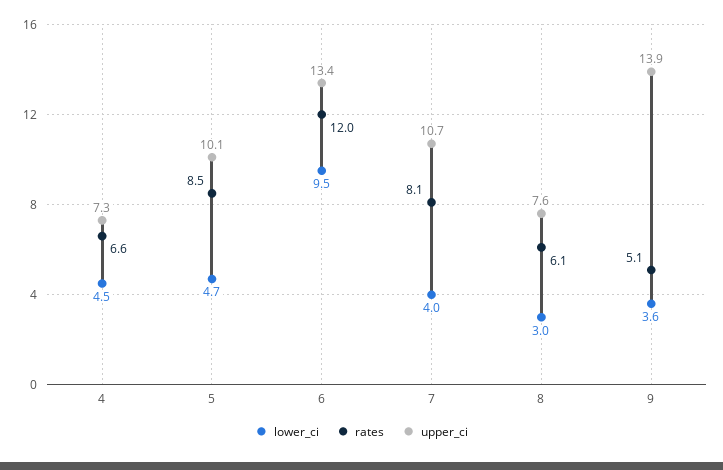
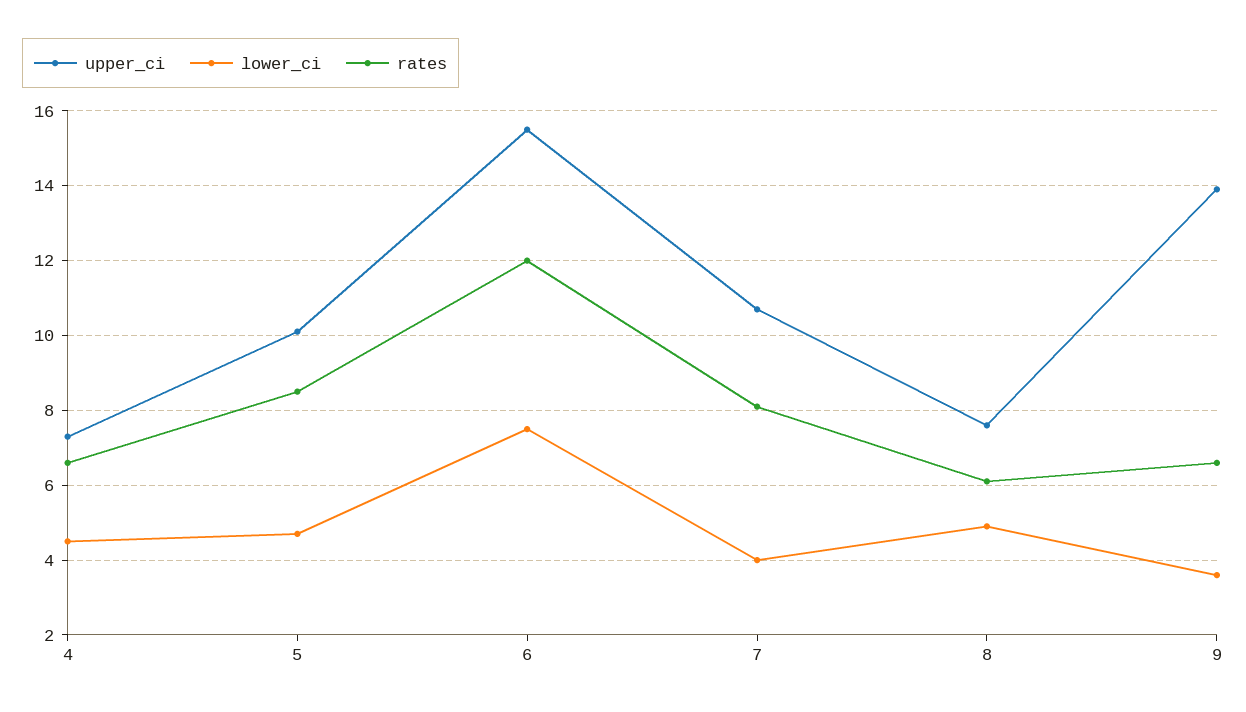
lower_ci, 6: 9.5 -> 7.5
upper_ci, 6: 13.4 -> 15.5
lower_ci, 8: 3 -> 5
rates, 9: 5.1 -> 6.5

